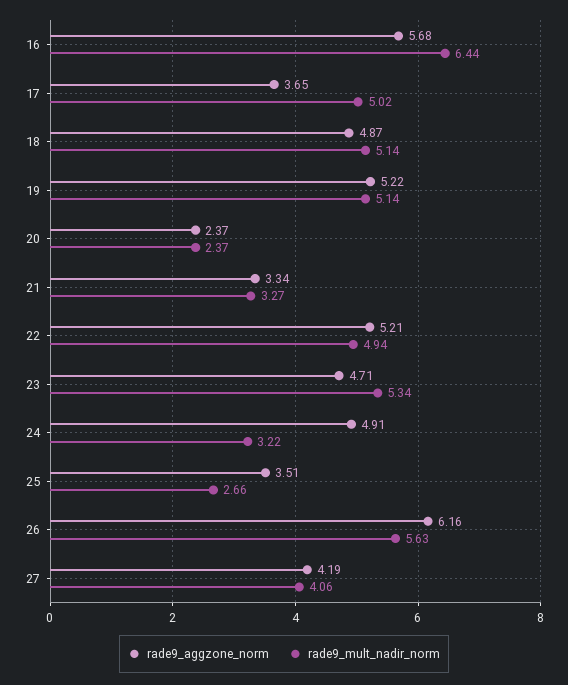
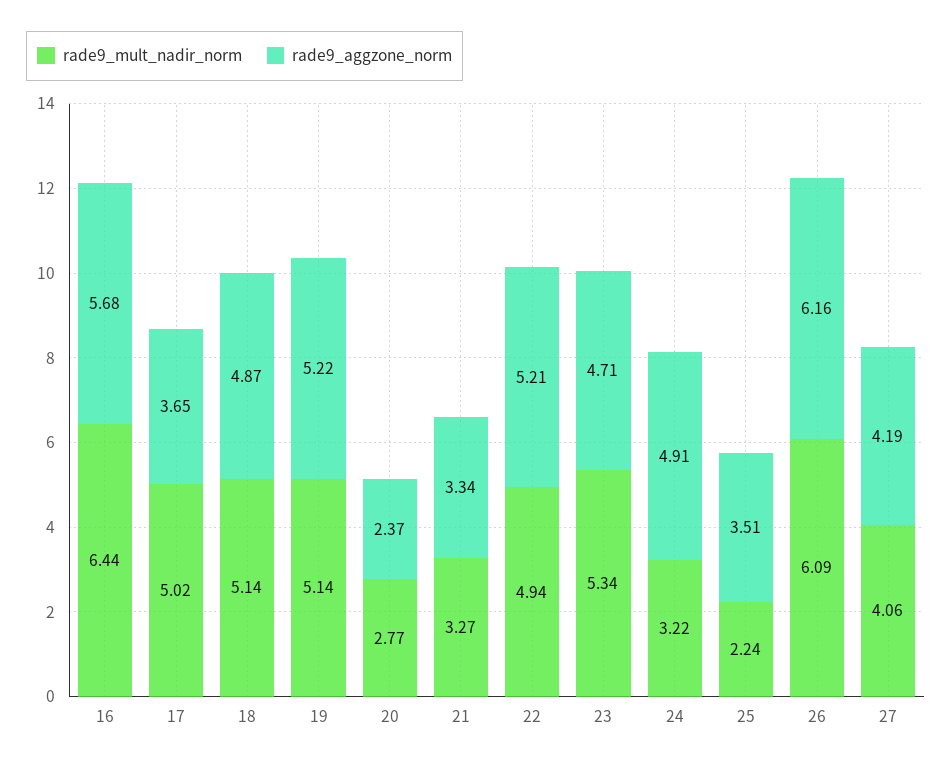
rade9_mult_nadir_norm, 20: 2.37 -> 2.77
rade9_mult_nadir_norm, 25: 2.66 -> 2.24
rade9_mult_nadir_norm, 26: 5.63 -> 6.09

